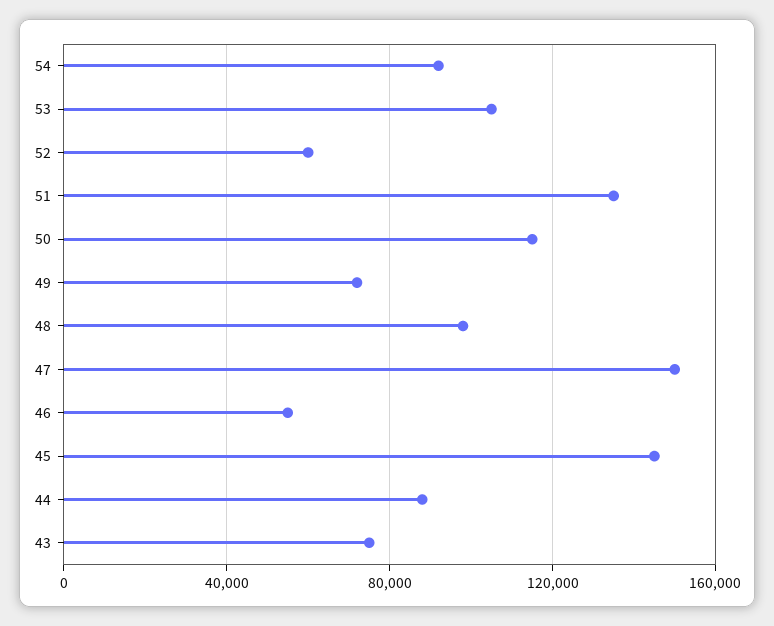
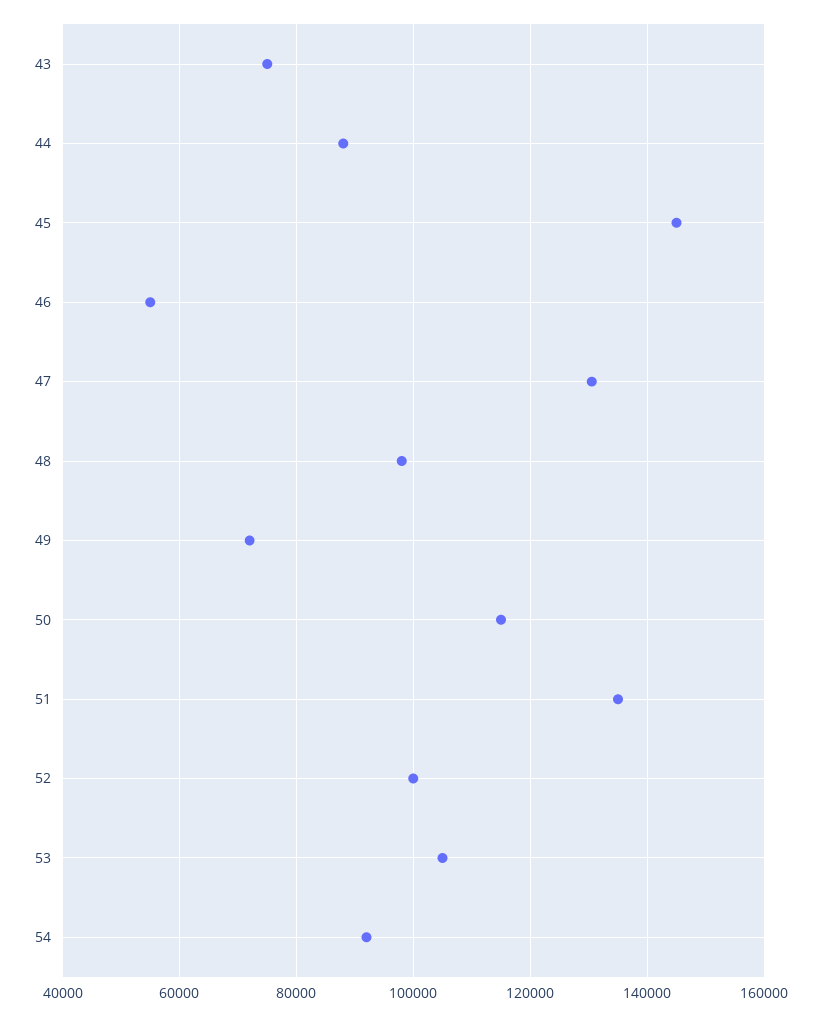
52: 60000 -> 100000
47: 150000 -> 130000

